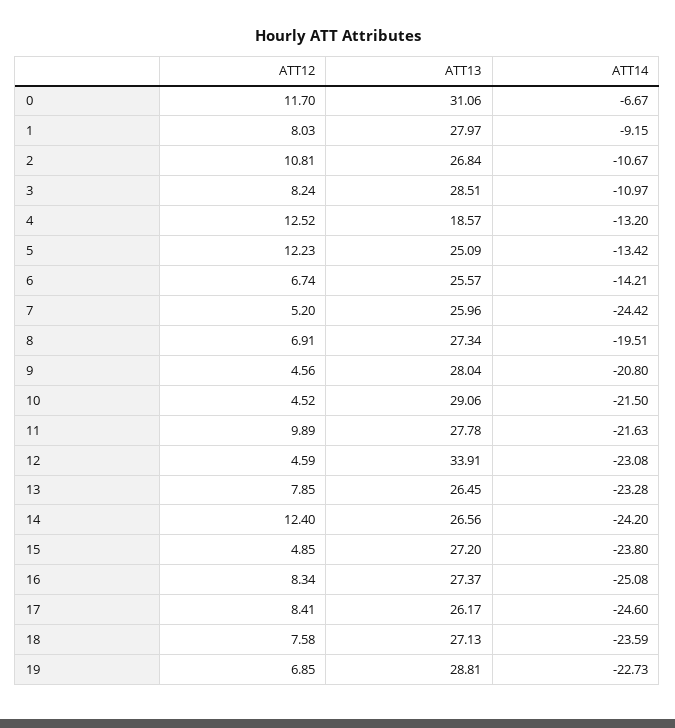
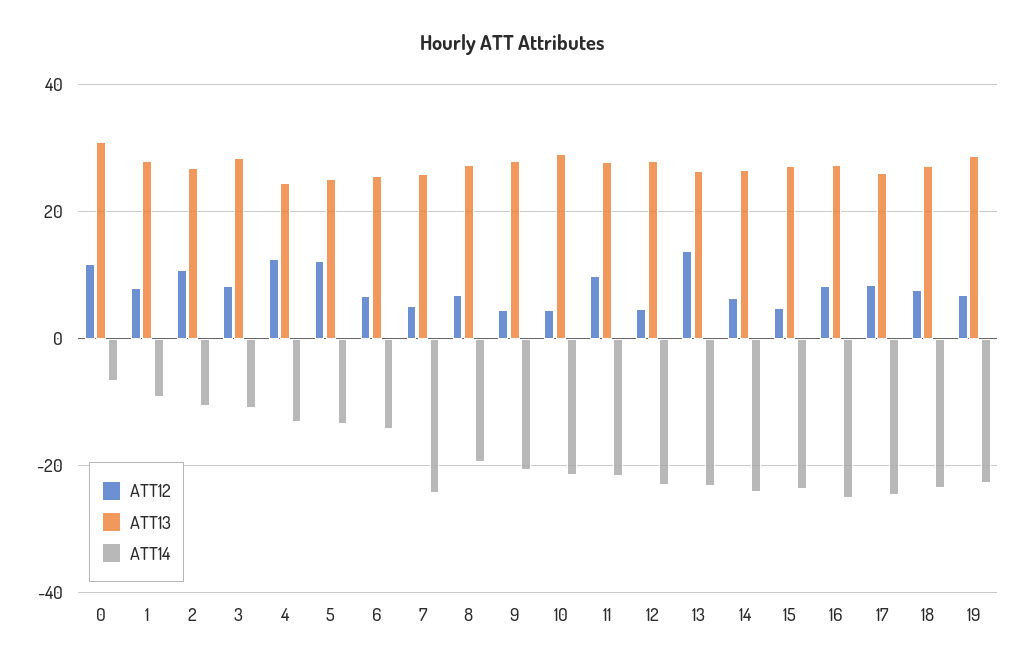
ATT13, 4: 18.57 -> 24
ATT13, 12: 33.91 -> 28
ATT12, 13: 7.85 -> 14
ATT12, 14: 12.4 -> 6

